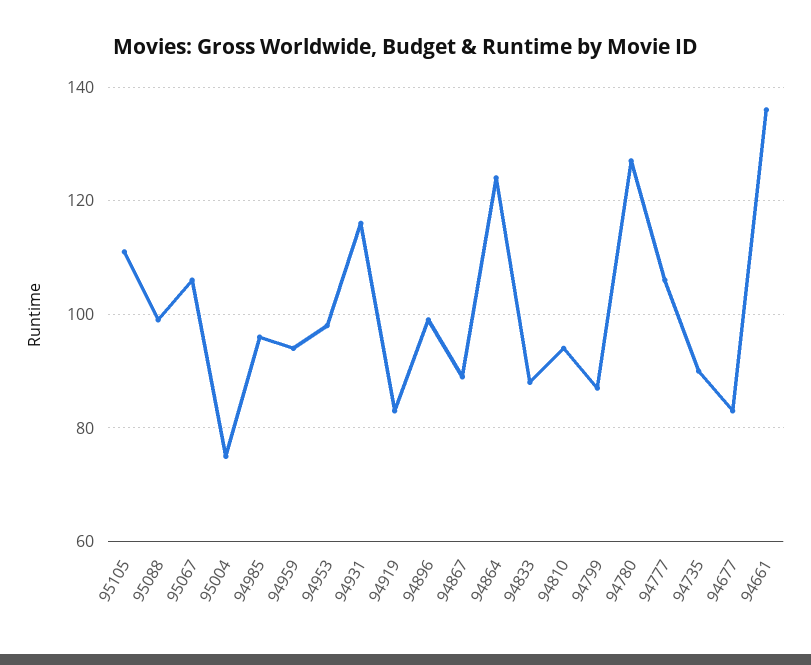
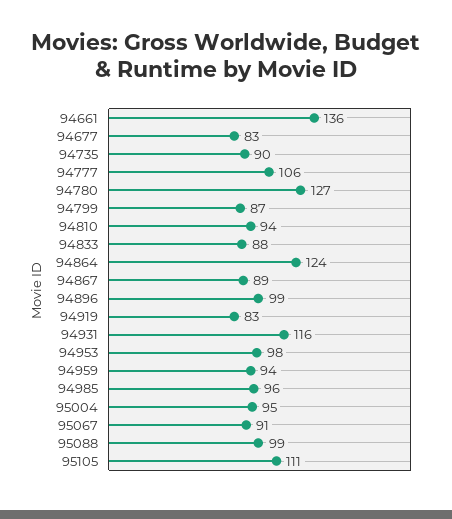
95067: 105 -> 91
95004: 75 -> 95

